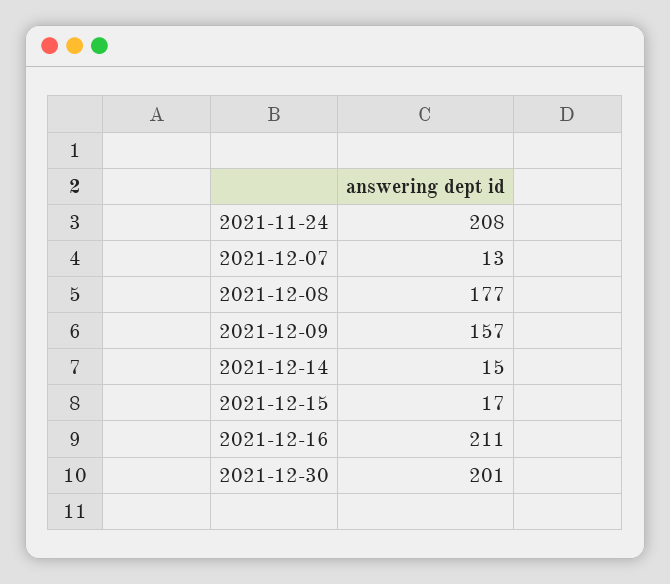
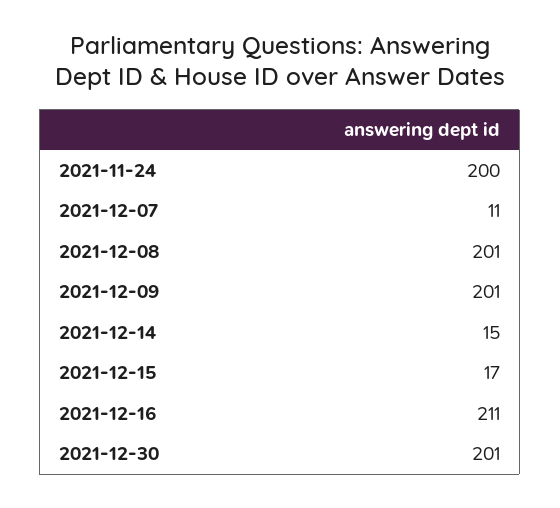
2021-11-24: 208 -> 200
2021-12-07: 13 -> 11
2021-12-08: 177 -> 201
2021-12-09: 157 -> 201

